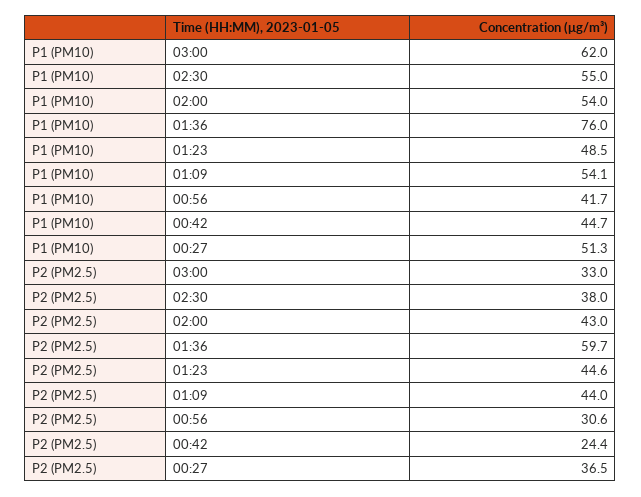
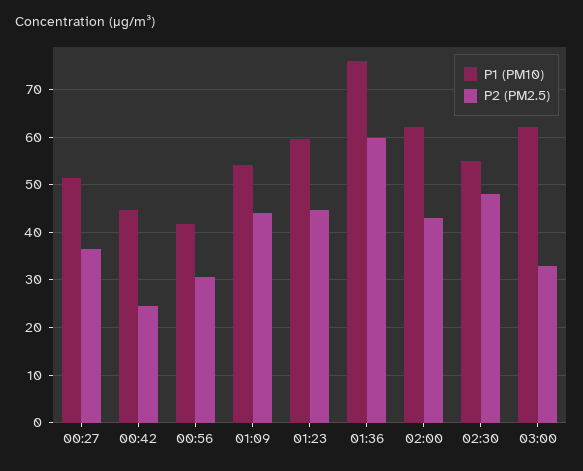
P1 (PM10), 02:00: 54 -> 62
P1 (PM10), 01:23: 48.5 -> 60
P2 (PM2.5), 02:30: 38 -> 48

